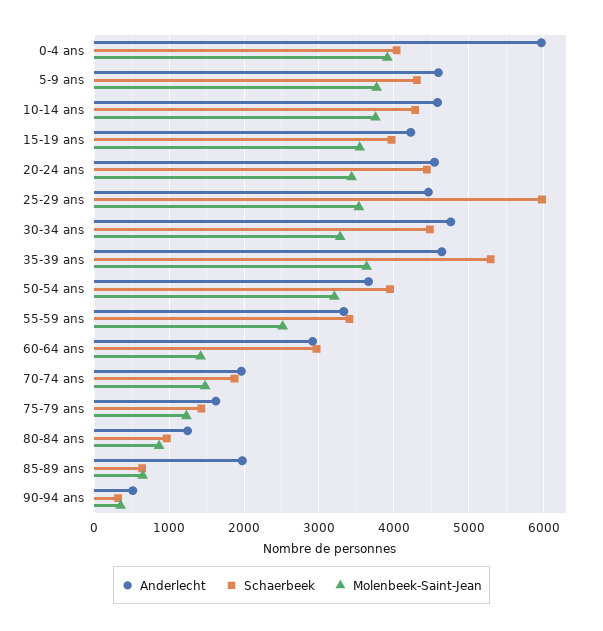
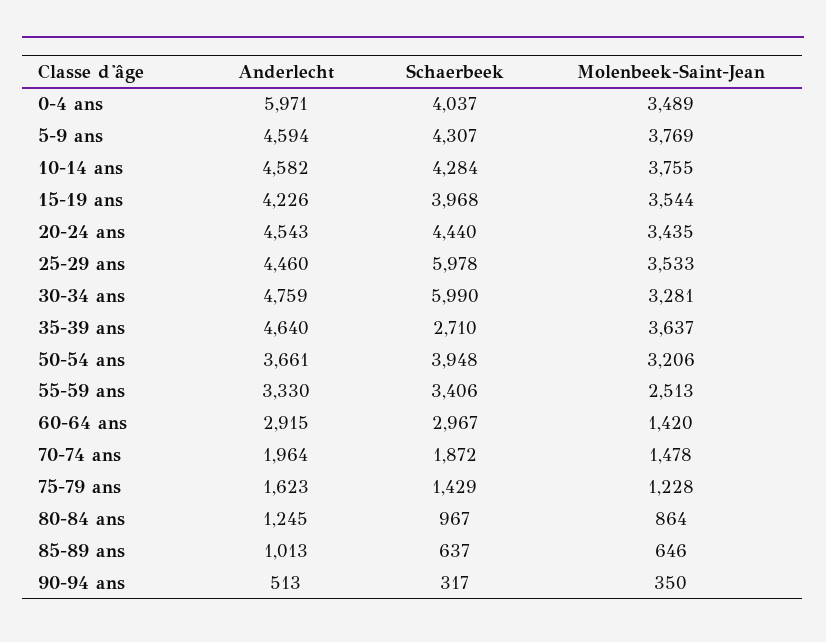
Molenbeek-Saint-Jean, 0-4 ans: 3900 -> 3489
Schaerbeek, 30-34 ans: 4500 -> 5990
Schaerbeek, 35-39 ans: 5300 -> 2710
Anderlecht, 85-89 ans: 2000 -> 1013

